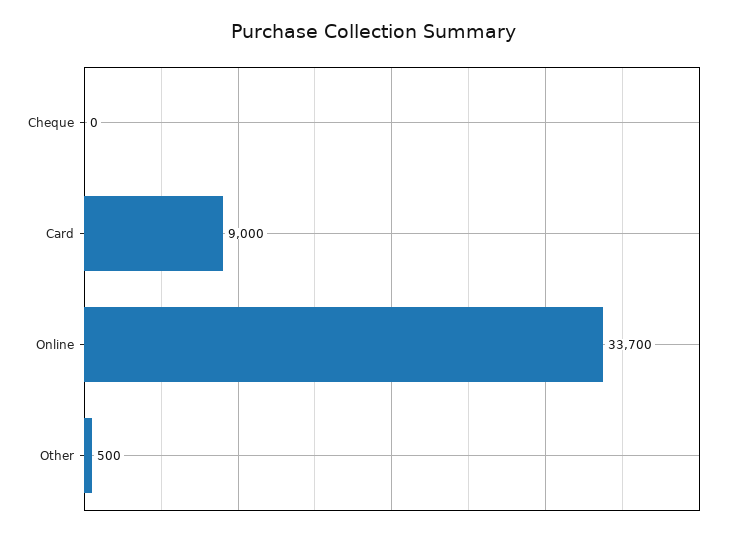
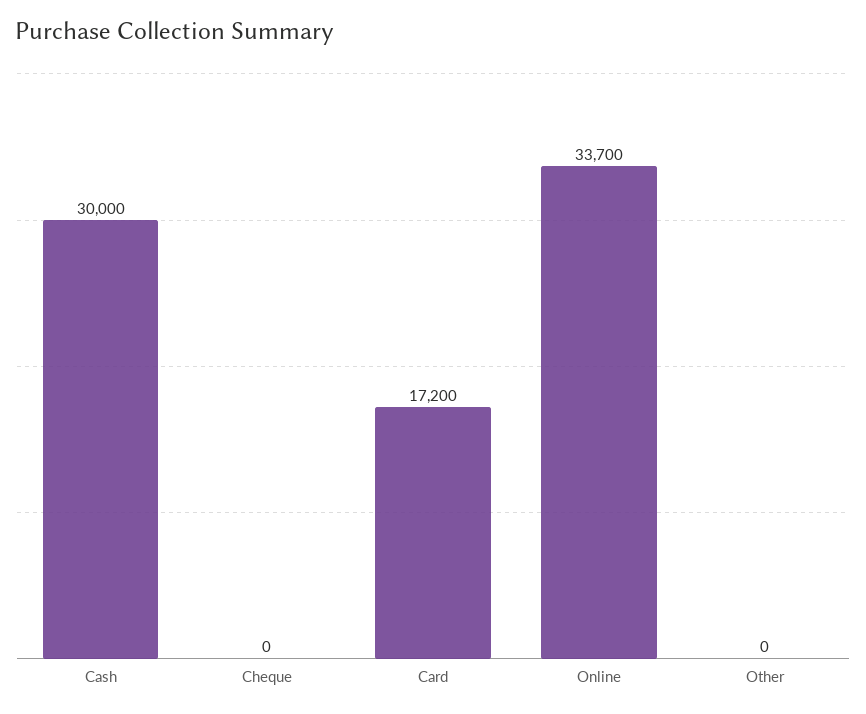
Card: 9000 -> 17200
Other: 500 -> 0
Cash: none -> 30000

